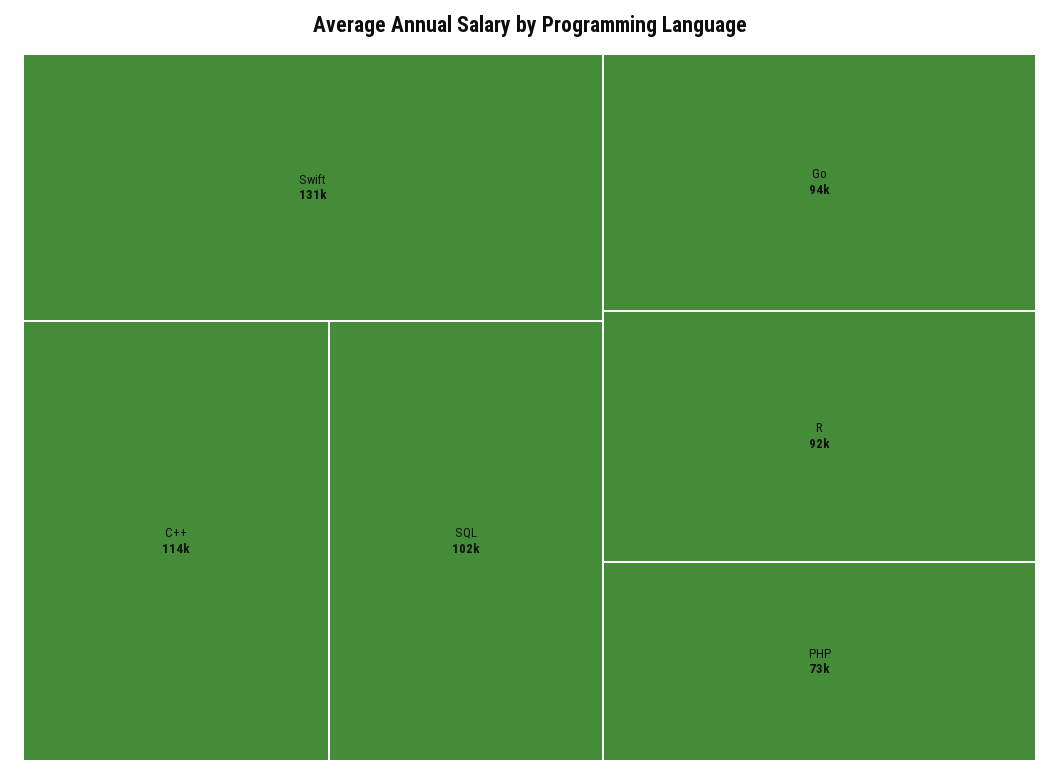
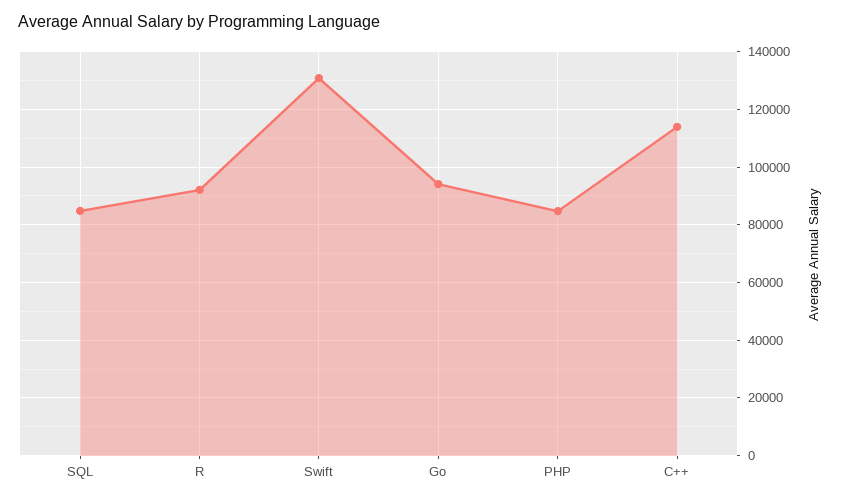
SQL: 102000 -> 85000
PHP: 73000 -> 85000

